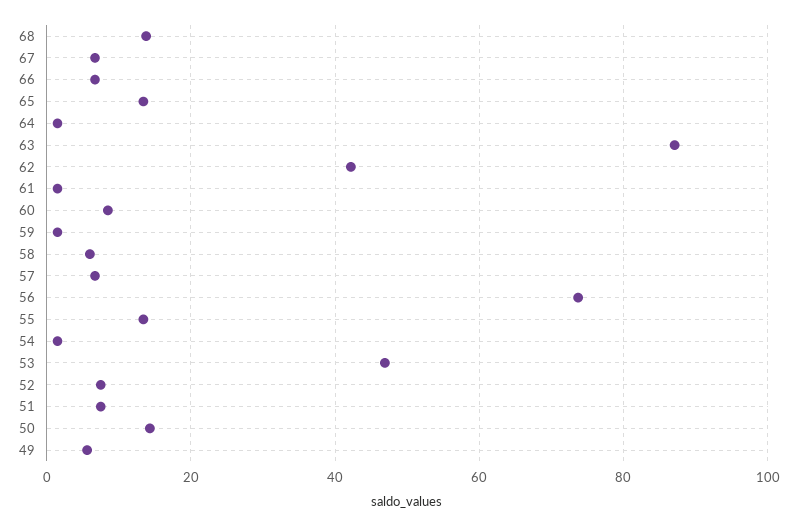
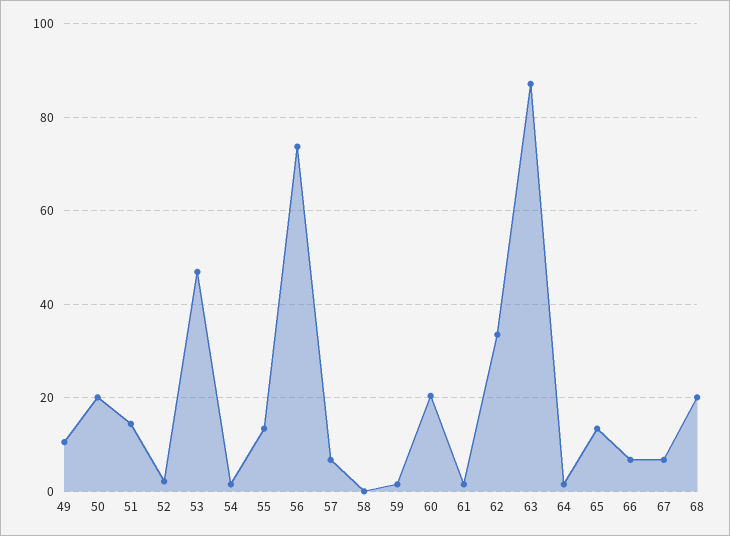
68: 14 -> 20
62: 42 -> 34
60: 8 -> 20
58: 6 -> 0
52: 8 -> 2
51: 8 -> 14
50: 14 -> 20
49: 6 -> 10

